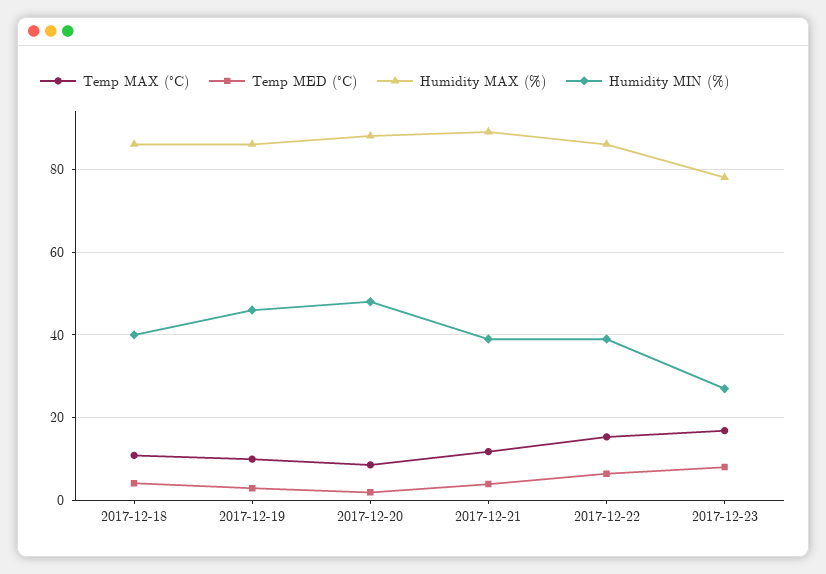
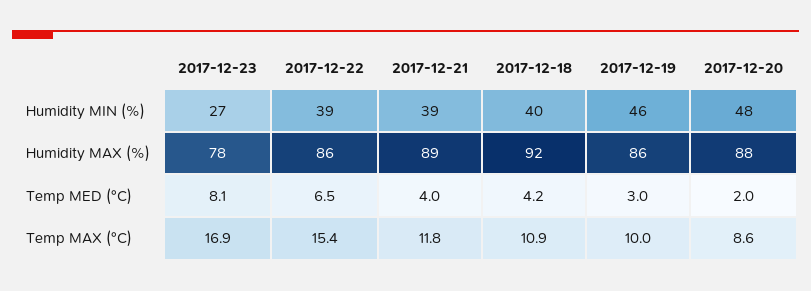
Humidity MAX (%), 2017-12-18: 86 -> 92

